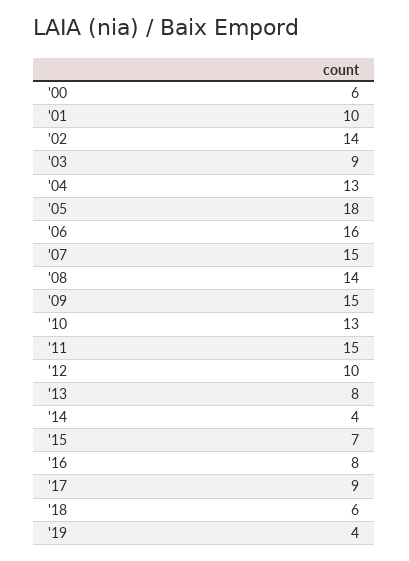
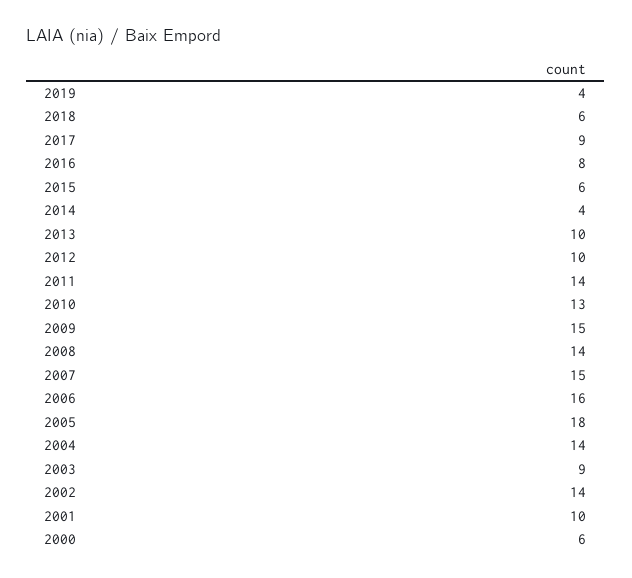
'04: 13 -> 14
'11: 15 -> 14
'13: 8 -> 10
'15: 7 -> 6

